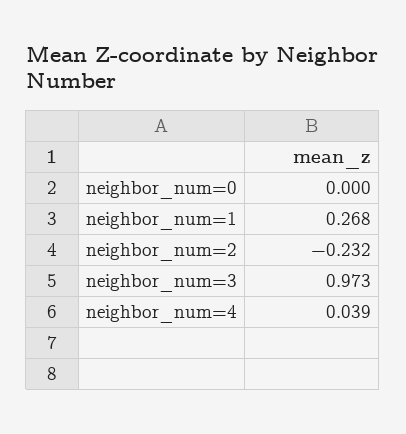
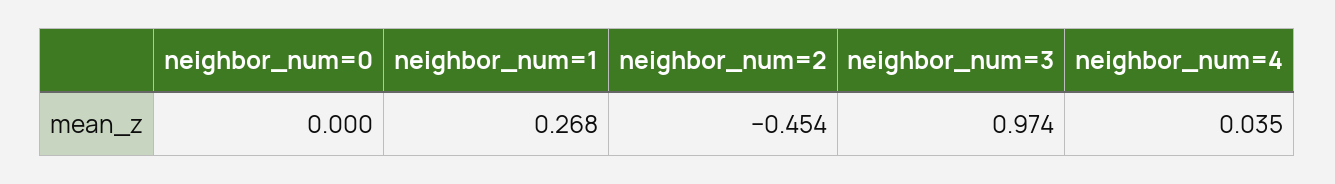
neighbor_num=2: -0.232 -> -0.454
neighbor_num=3: 0.973 -> 0.974
neighbor_num=4: 0.039 -> 0.035

